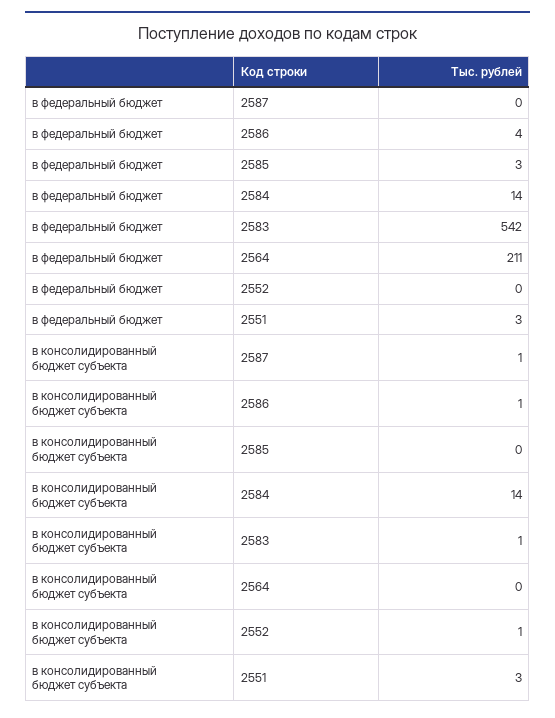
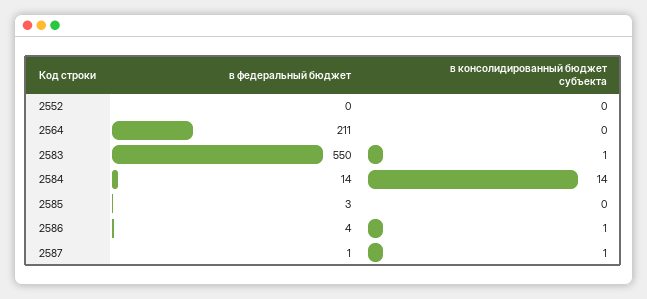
в федеральный бюджет, 2587: 0 -> 1
в федеральный бюджет, 2583: 542 -> 550
в федеральный бюджет, 2551: 3 -> none
в консолидированный бюджет субъекта, 2552: 1 -> 0
в консолидированный бюджет субъекта, 2551: 3 -> none

